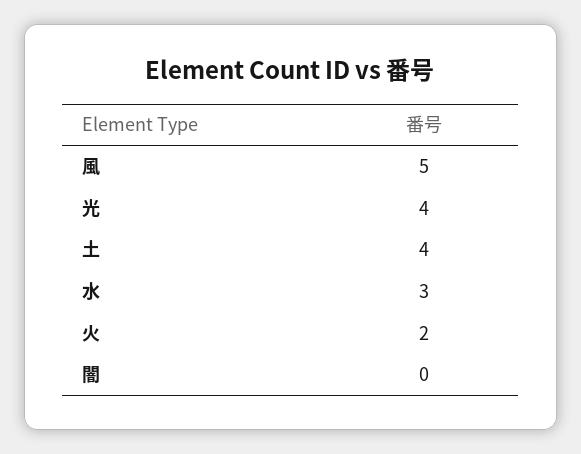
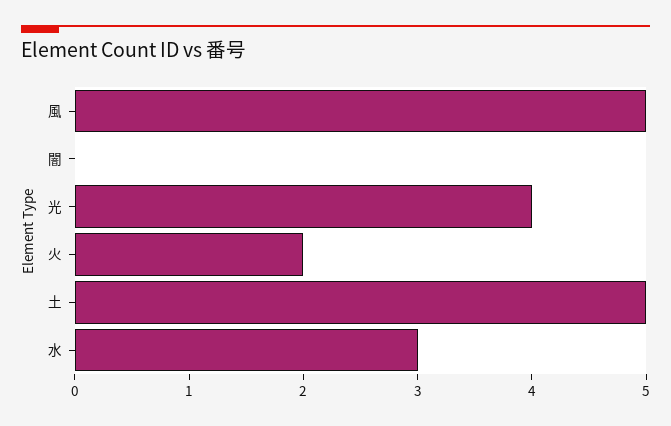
土: 4 -> 5

